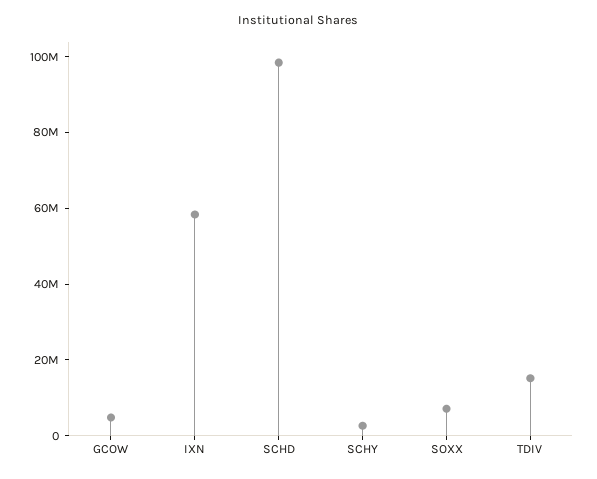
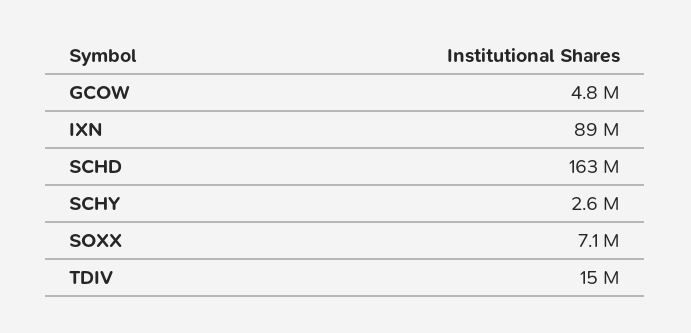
IXN: 60000000 -> 89000000
SCHD: 100000000 -> 163000000

